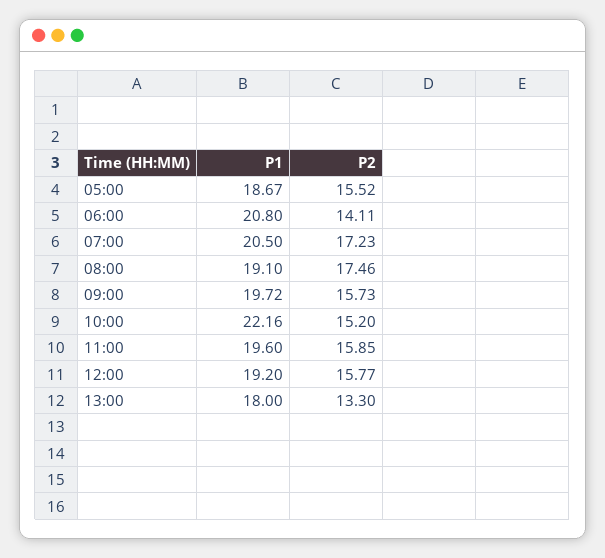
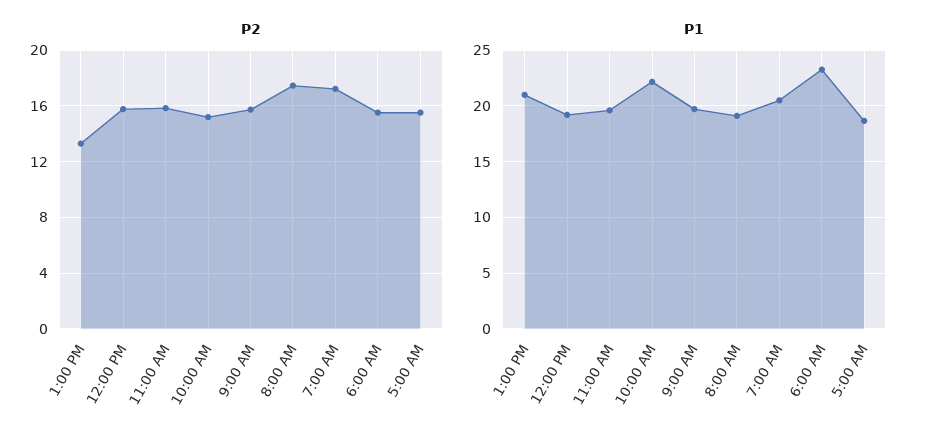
P1, 06:00: 20.8 -> 23
P2, 06:00: 14.11 -> 15.5
P1, 13:00: 18 -> 21

